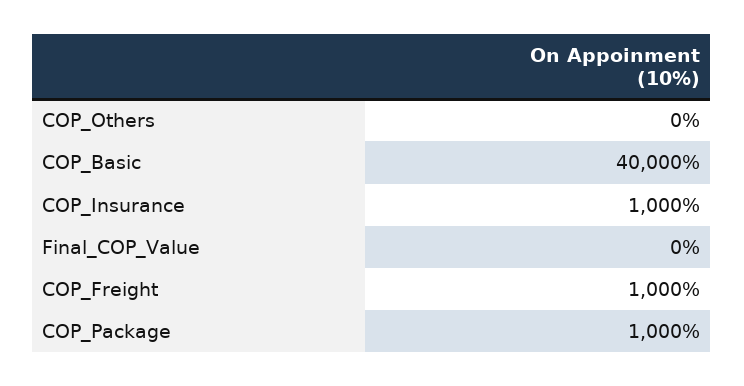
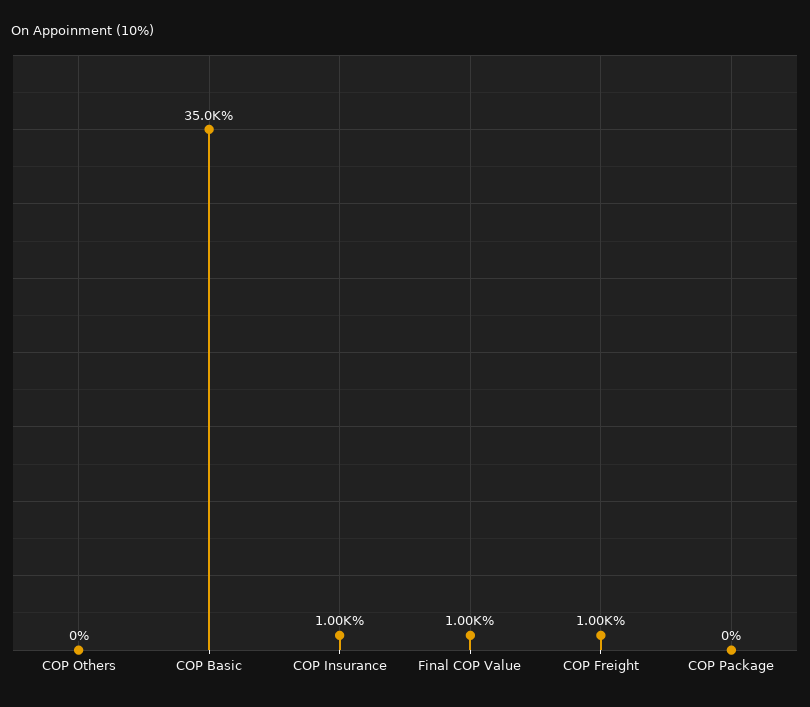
COP_Basic: 40000 -> 35000
Final_COP_Value: 0 -> 1000
COP_Package: 1000 -> 0

